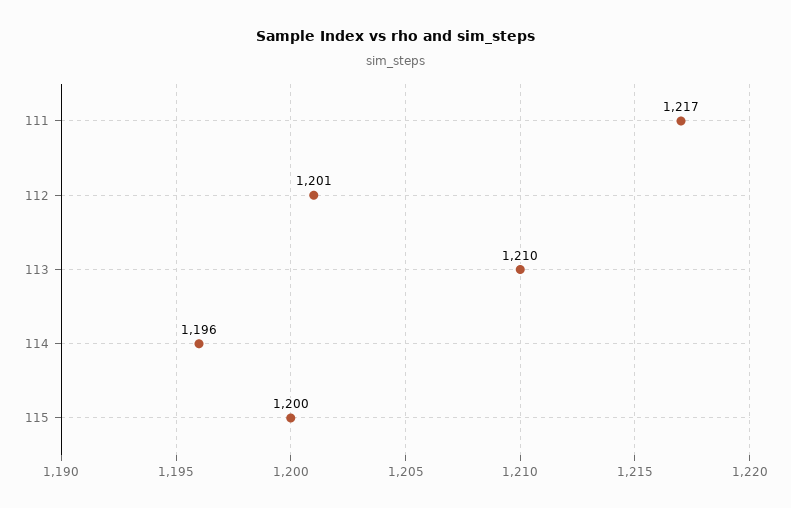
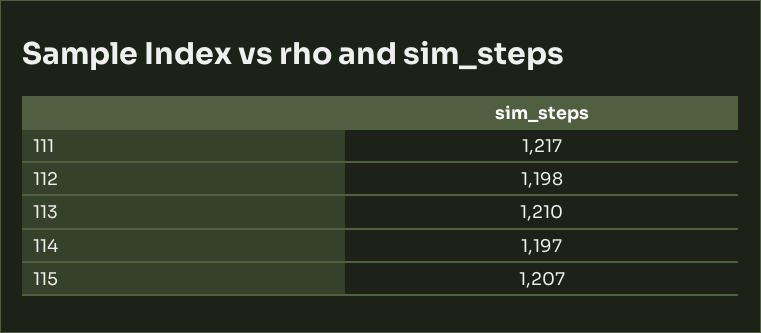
112: 1201 -> 1198
114: 1196 -> 1197
115: 1200 -> 1207

